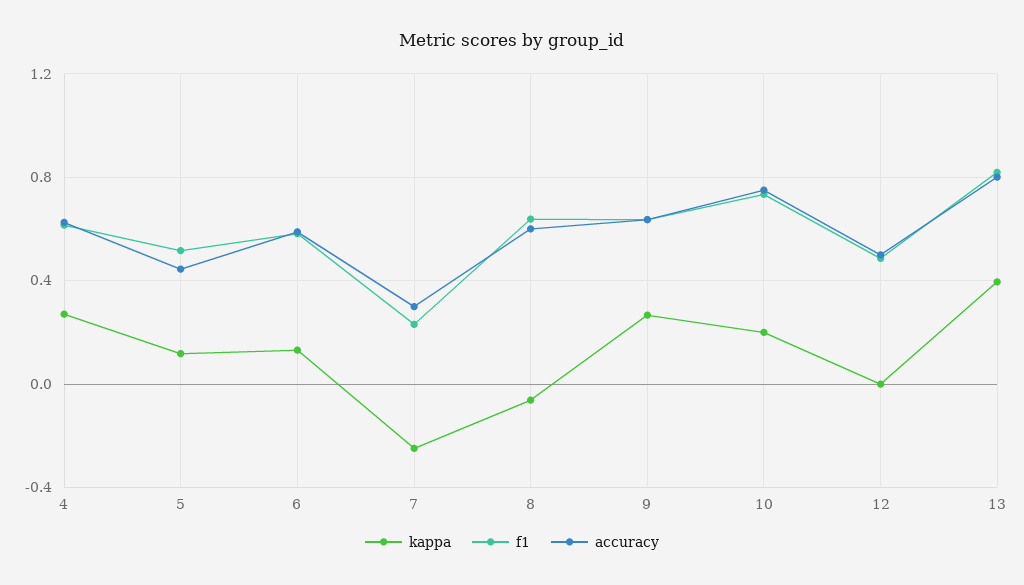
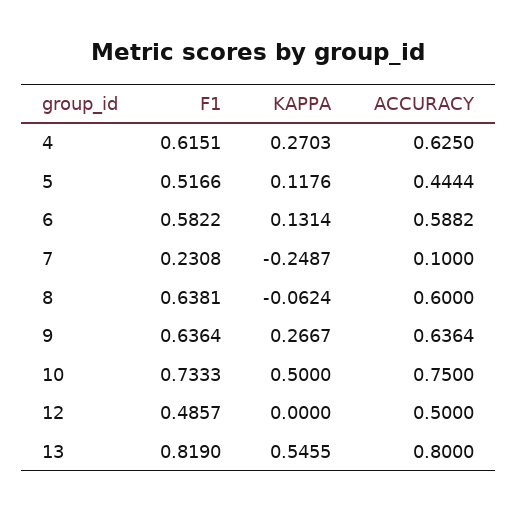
accuracy, 7: 0.3 -> 0.1
kappa, 10: 0.2 -> 0.5
kappa, 13: 0.4 -> 0.5455

